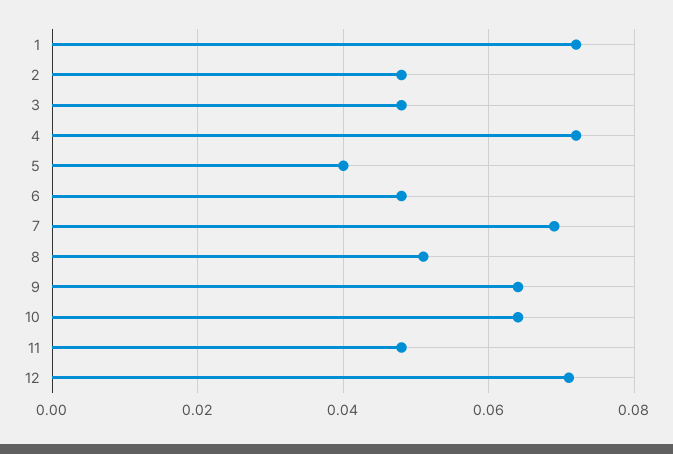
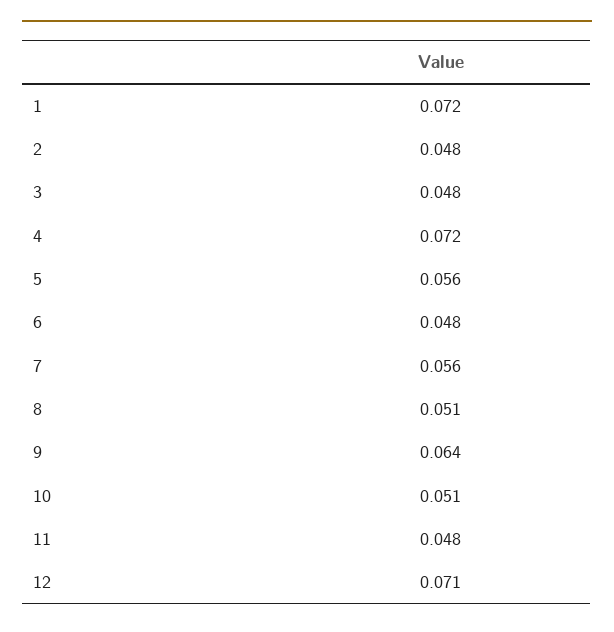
5: 0.04 -> 0.056
7: 0.07 -> 0.056
10: 0.065 -> 0.051

